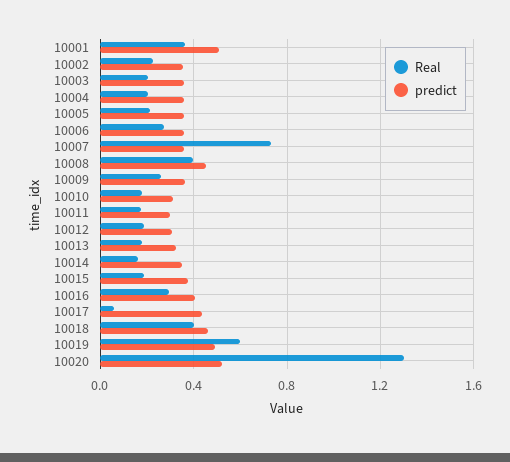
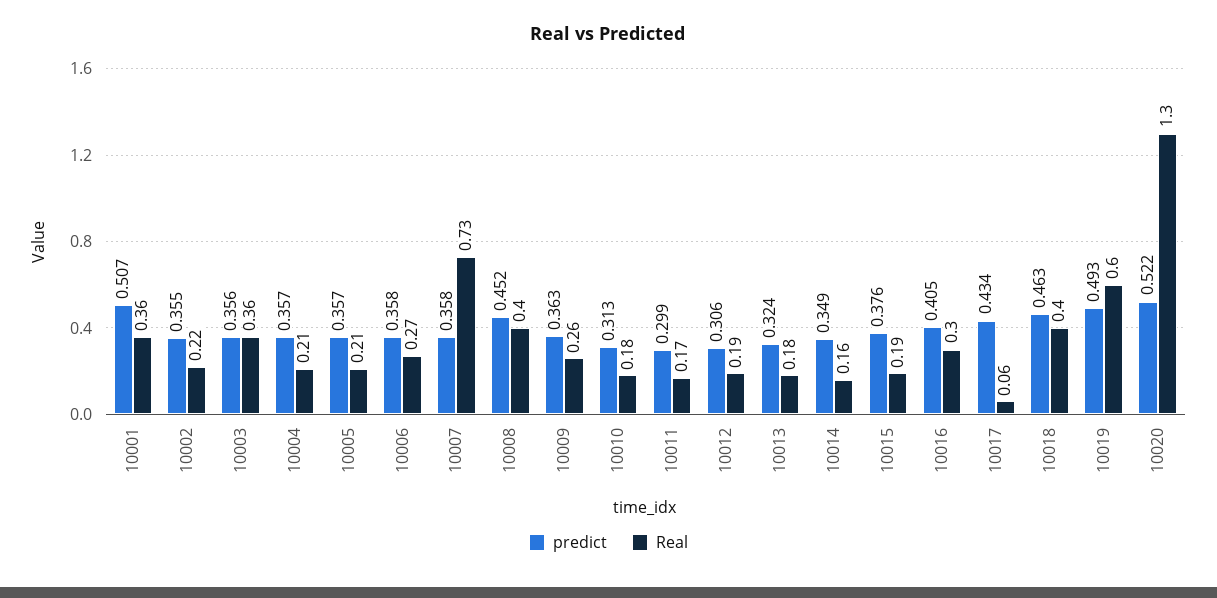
Real, 10003: 0.2 -> 0.36

